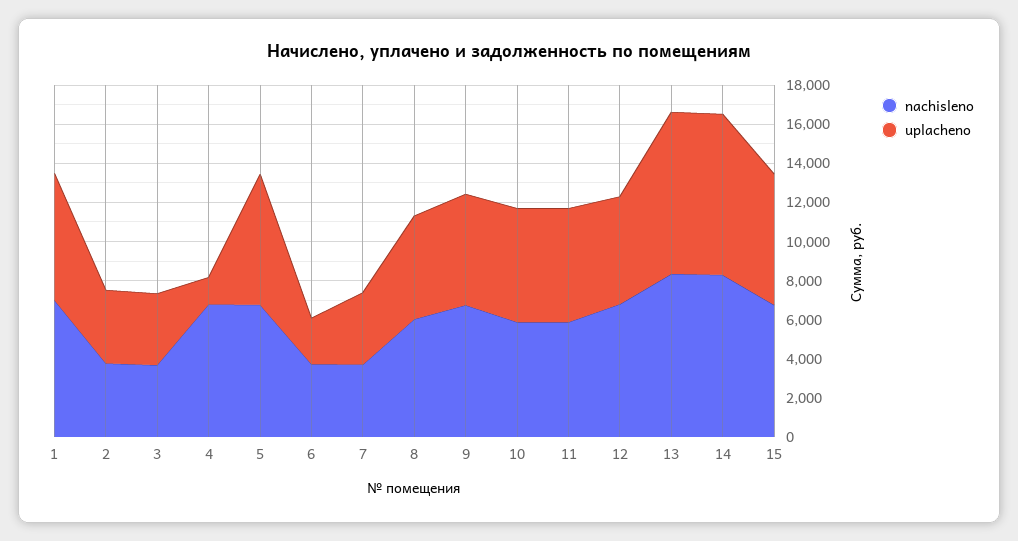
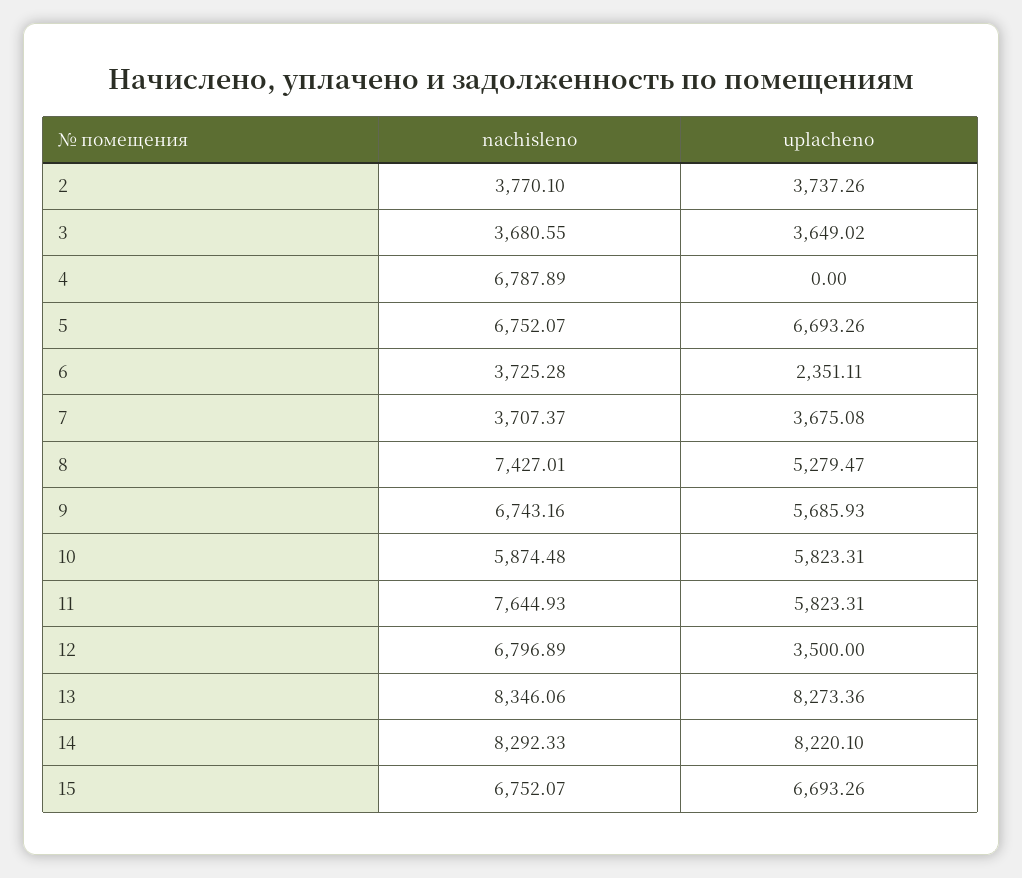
nachisleno, 1: 7000 -> none
uplacheno, 1: 6500 -> none
uplacheno, 4: 1500 -> 0
nachisleno, 8: 6000 -> 7427.01
nachisleno, 11: 6000 -> 7644.93
uplacheno, 12: 5500 -> 3500

